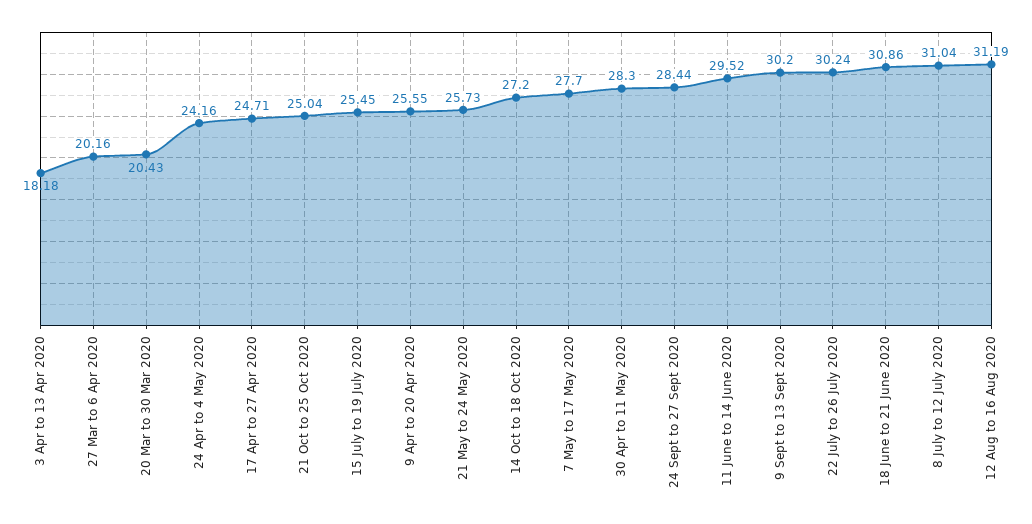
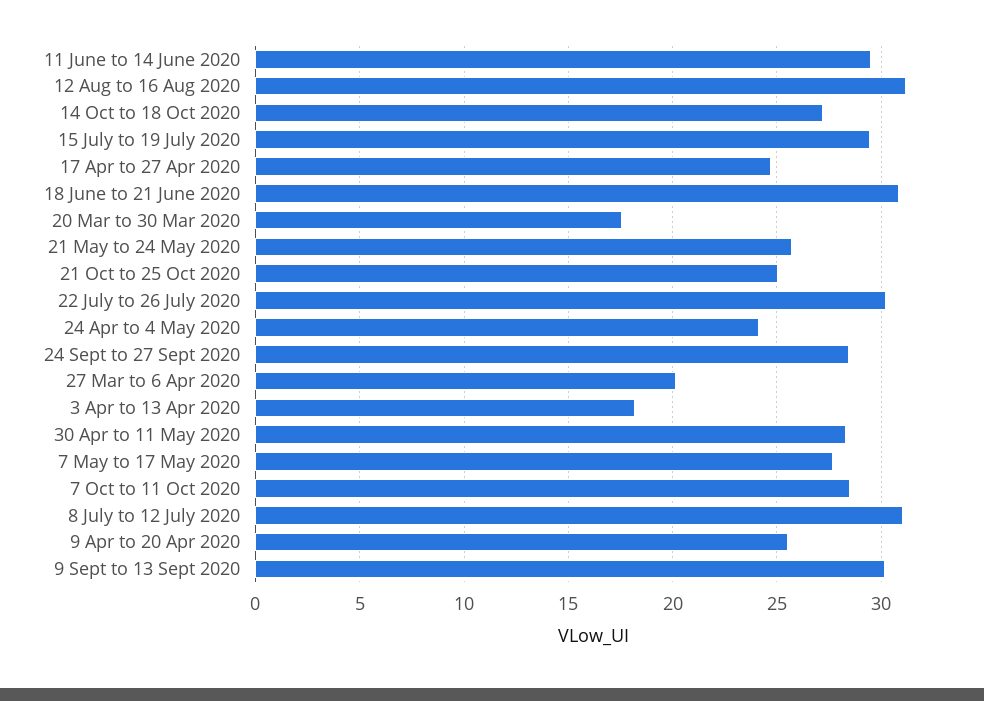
20 Mar to 30 Mar 2020: 20.43 -> 17.5
15 July to 19 July 2020: 25.45 -> 29.5
7 Oct to 11 Oct 2020: none -> 28.5

